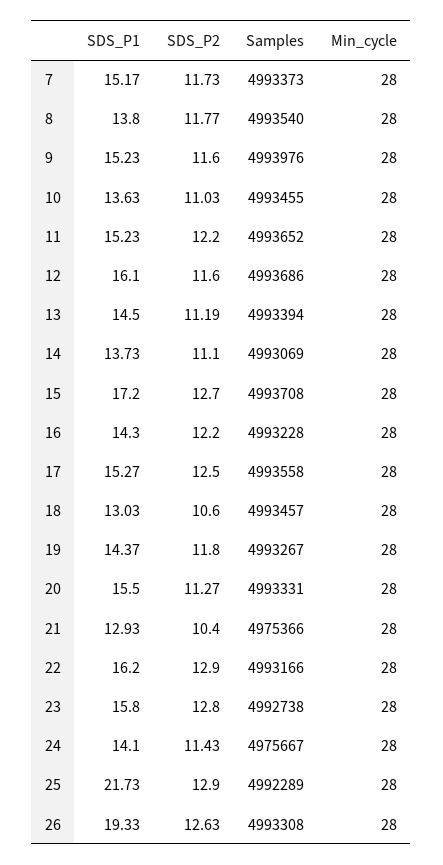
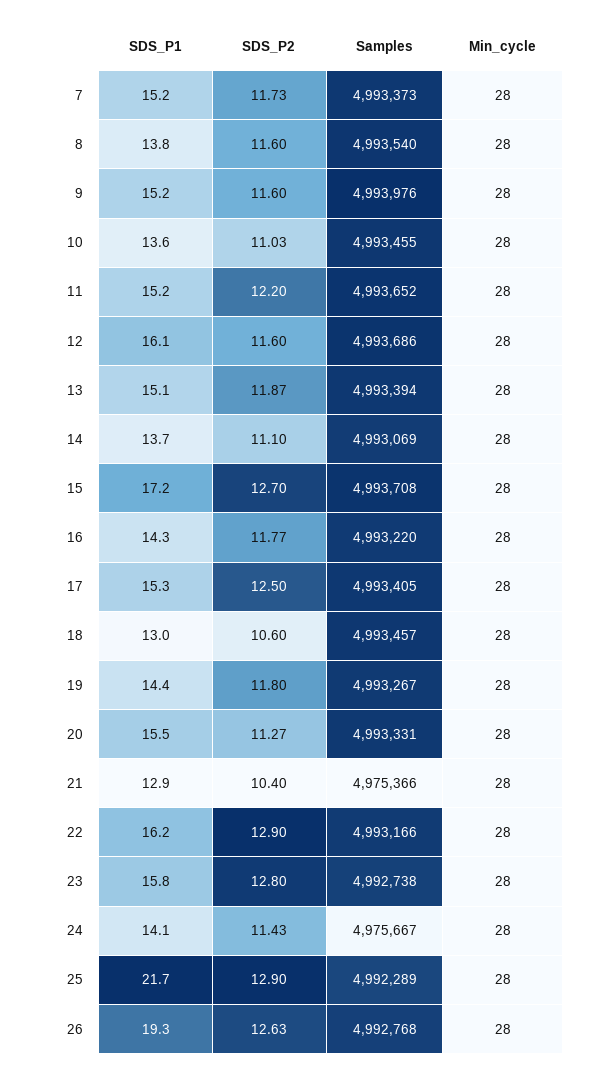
SDS_P2, 8: 11.77 -> 11.6
SDS_P1, 13: 14.5 -> 15.1
SDS_P2, 13: 11.19 -> 11.87
SDS_P2, 16: 12.2 -> 11.77
Samples, 16: 4993228 -> 4993220
Samples, 17: 4993558 -> 4993405
Samples, 26: 4993308 -> 4992768

